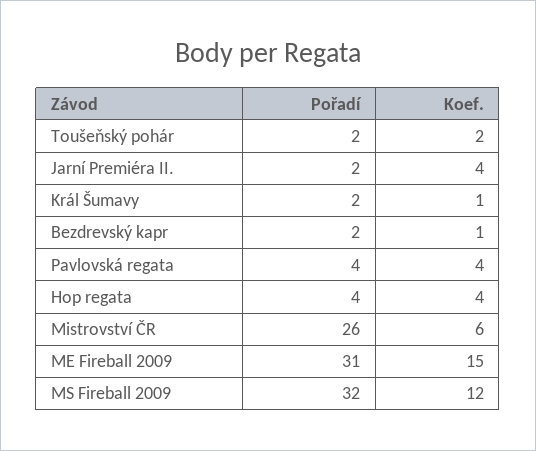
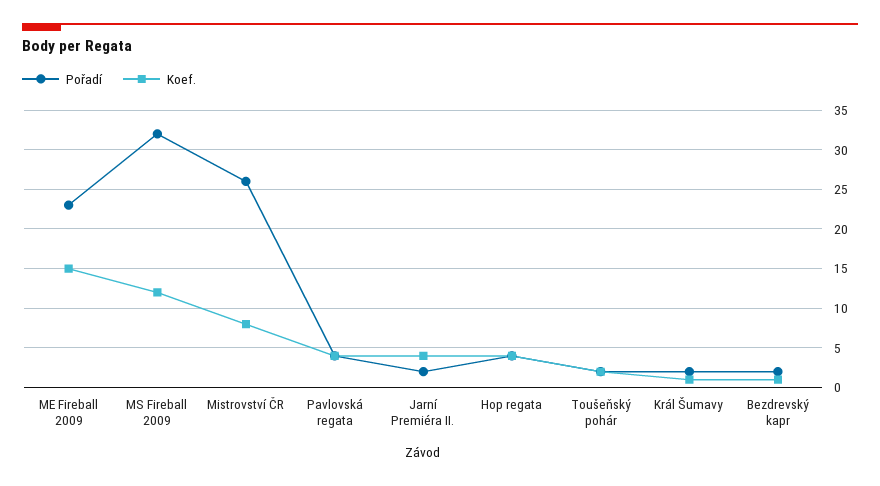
Koef., Mistrovství ČR: 6 -> 8
Pořadí, ME Fireball 2009: 31 -> 23

